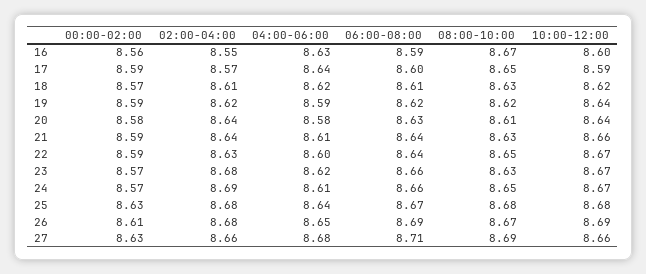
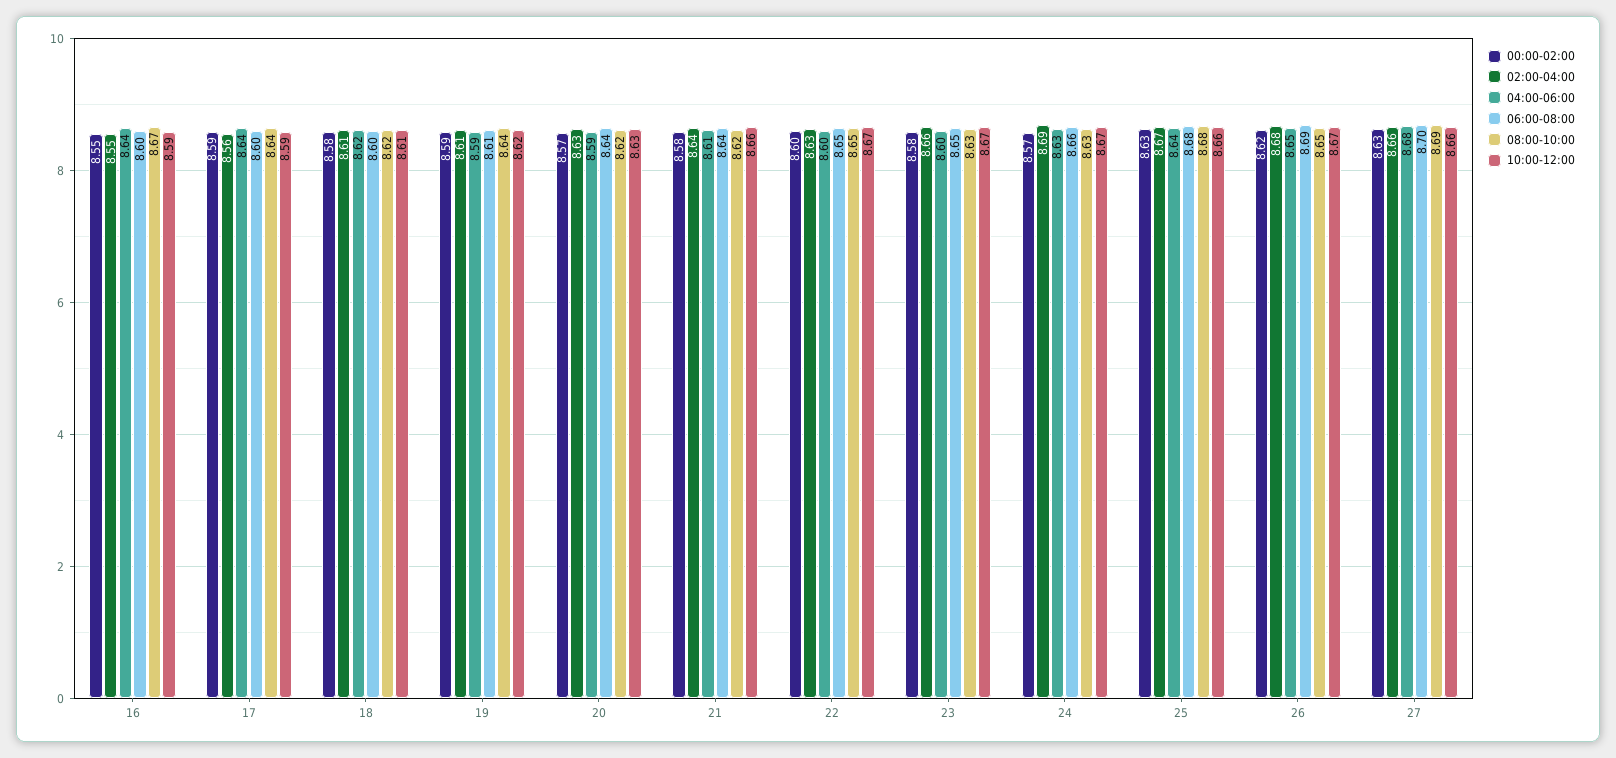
00:00-02:00, 16: 8.56 -> 8.55
04:00-06:00, 16: 8.63 -> 8.64
06:00-08:00, 16: 8.59 -> 8.6
10:00-12:00, 16: 8.6 -> 8.59
02:00-04:00, 17: 8.57 -> 8.56
08:00-10:00, 17: 8.65 -> 8.64
00:00-02:00, 18: 8.57 -> 8.58
06:00-08:00, 18: 8.61 -> 8.6
08:00-10:00, 18: 8.63 -> 8.62
10:00-12:00, 18: 8.62 -> 8.61
02:00-04:00, 19: 8.62 -> 8.61
06:00-08:00, 19: 8.62 -> 8.61
08:00-10:00, 19: 8.62 -> 8.64
10:00-12:00, 19: 8.64 -> 8.62
00:00-02:00, 20: 8.58 -> 8.57
02:00-04:00, 20: 8.64 -> 8.63
04:00-06:00, 20: 8.58 -> 8.59
06:00-08:00, 20: 8.63 -> 8.64
08:00-10:00, 20: 8.61 -> 8.62
10:00-12:00, 20: 8.64 -> 8.63
00:00-02:00, 21: 8.59 -> 8.58
08:00-10:00, 21: 8.63 -> 8.62
00:00-02:00, 22: 8.59 -> 8.6
06:00-08:00, 22: 8.64 -> 8.65
00:00-02:00, 23: 8.57 -> 8.58
02:00-04:00, 23: 8.68 -> 8.66
04:00-06:00, 23: 8.62 -> 8.6
06:00-08:00, 23: 8.66 -> 8.65
04:00-06:00, 24: 8.61 -> 8.63
08:00-10:00, 24: 8.65 -> 8.63
02:00-04:00, 25: 8.68 -> 8.67
06:00-08:00, 25: 8.67 -> 8.68
10:00-12:00, 25: 8.68 -> 8.66
00:00-02:00, 26: 8.61 -> 8.62
08:00-10:00, 26: 8.67 -> 8.65
10:00-12:00, 26: 8.69 -> 8.67
06:00-08:00, 27: 8.71 -> 8.7

